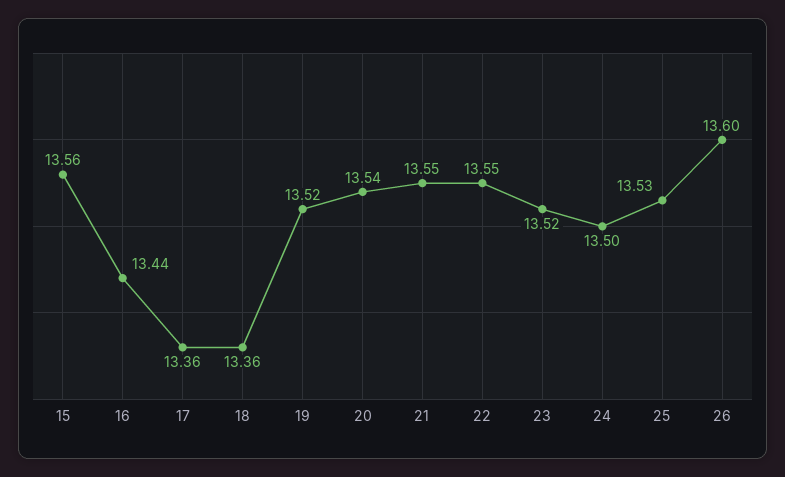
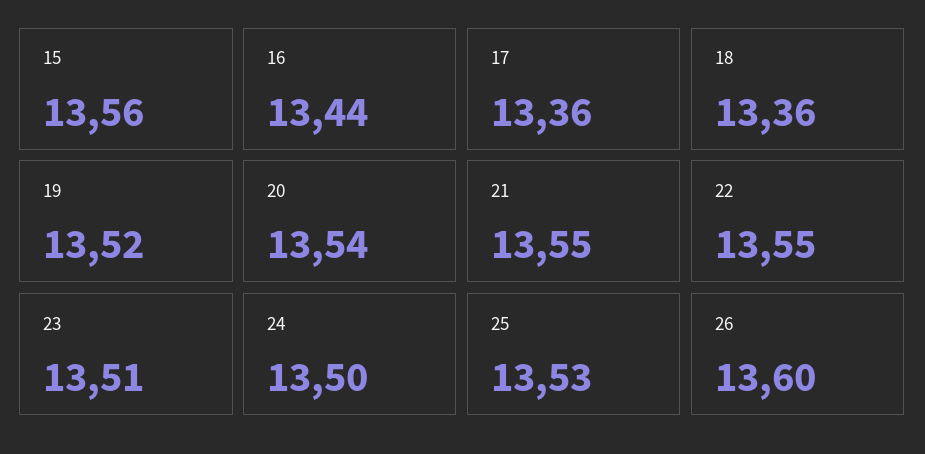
23: 13.52 -> 13.51

